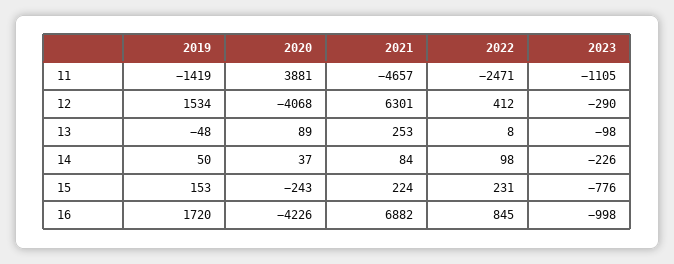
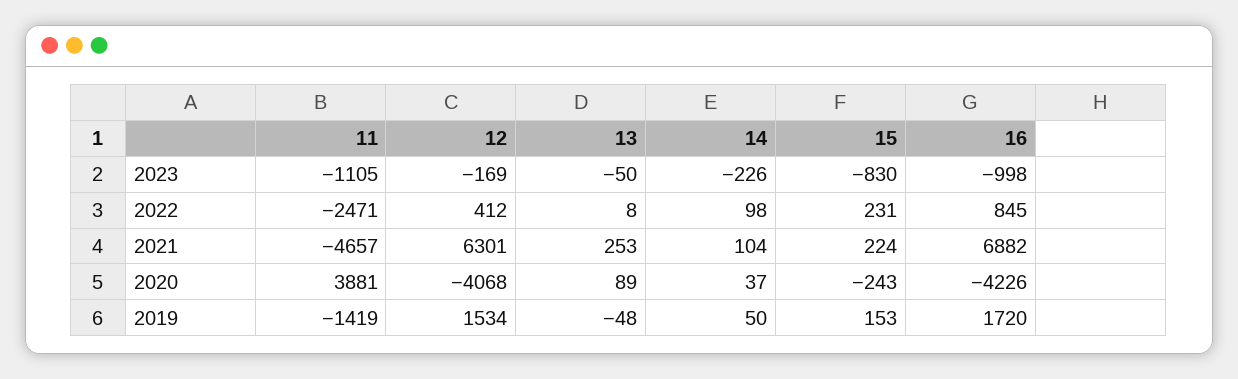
2023, 12: -290 -> -169
2023, 13: -98 -> -50
2021, 14: 84 -> 104
2023, 15: -776 -> -830

